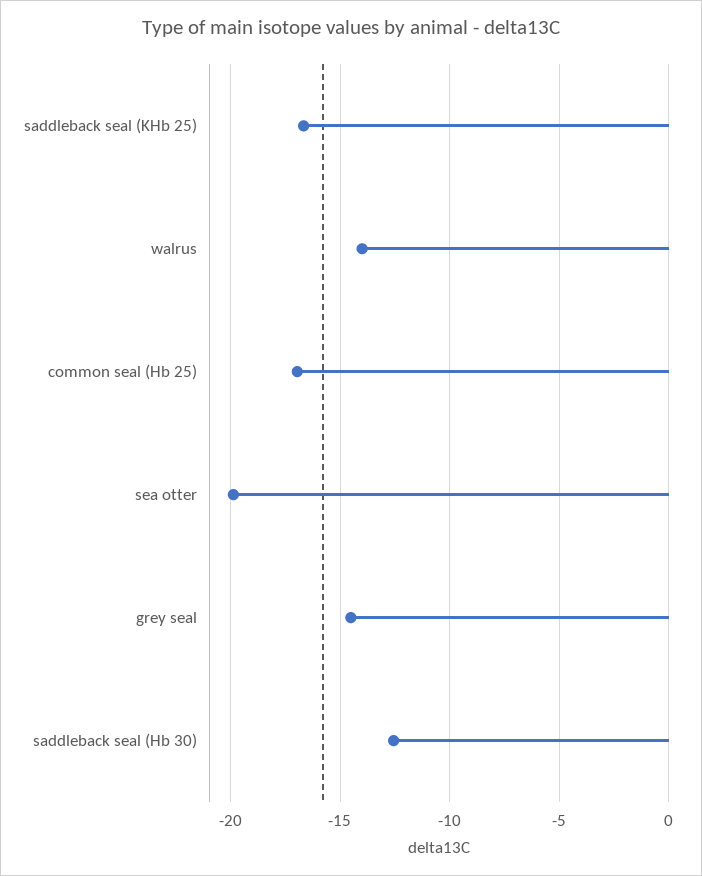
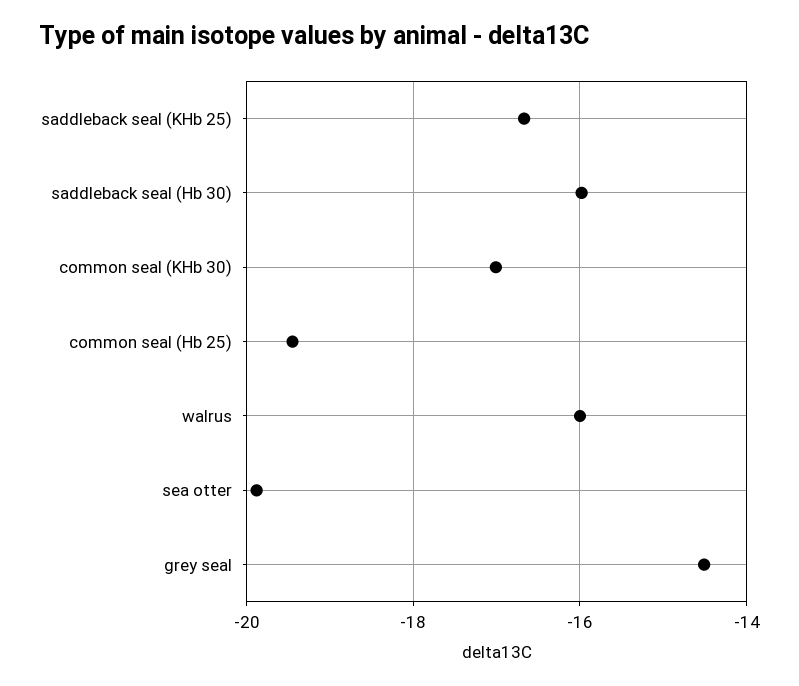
walrus: -14 -> -16
common seal (Hb 25): -17 -> -19.4
saddleback seal (Hb 30): -12.5 -> -16
common seal (KHb 30): none -> -17

